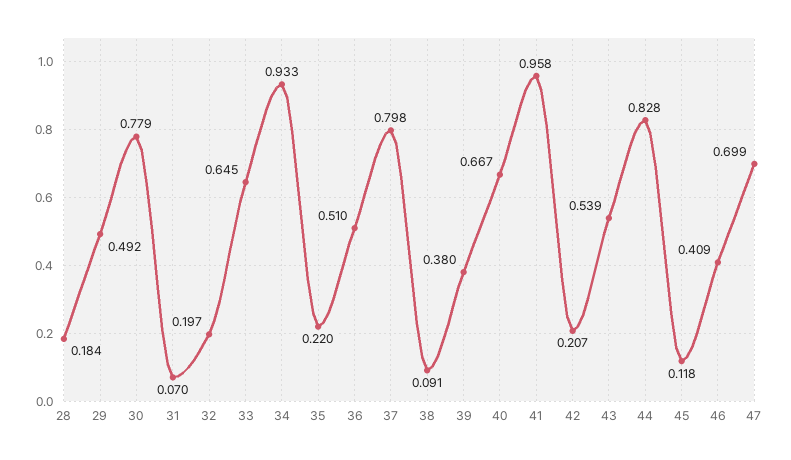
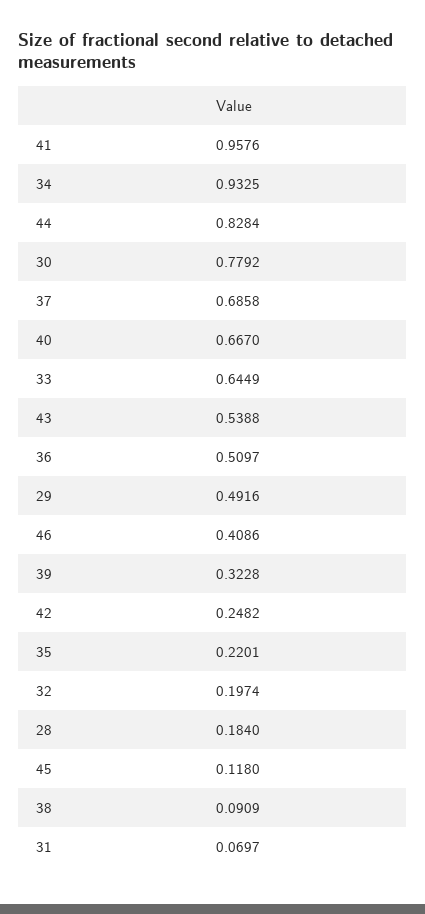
37: 0.798 -> 0.6858
39: 0.38 -> 0.3228
42: 0.207 -> 0.2482
47: 0.699 -> none

